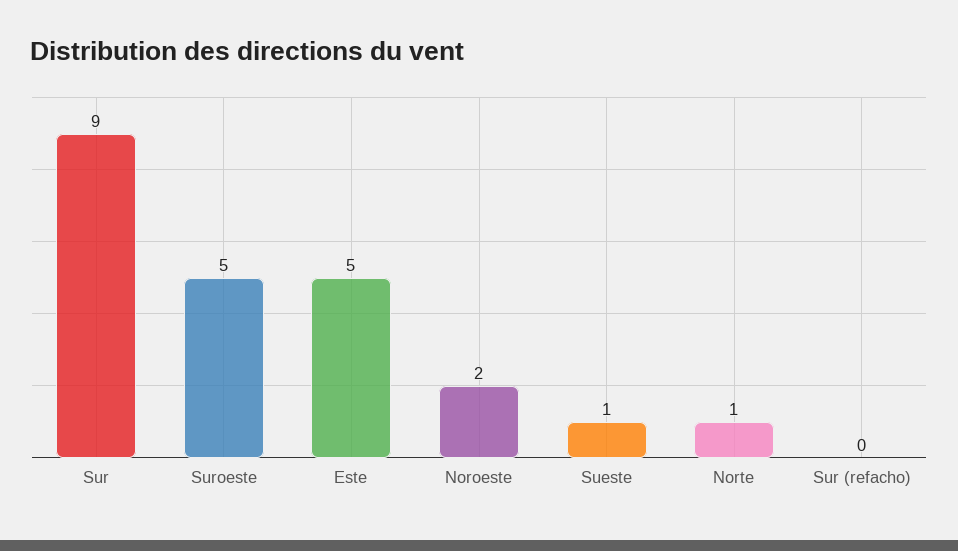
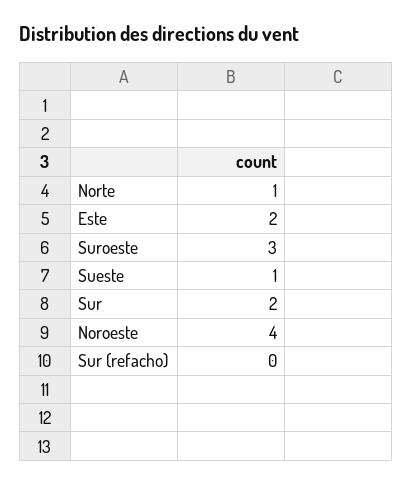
Sur: 9 -> 2
Suroeste: 5 -> 3
Este: 5 -> 2
Noroeste: 2 -> 4

